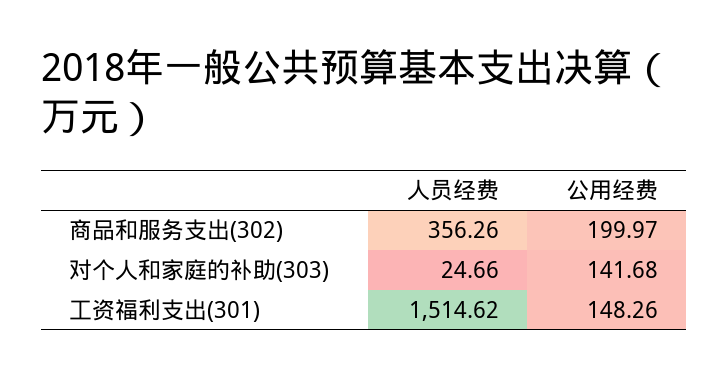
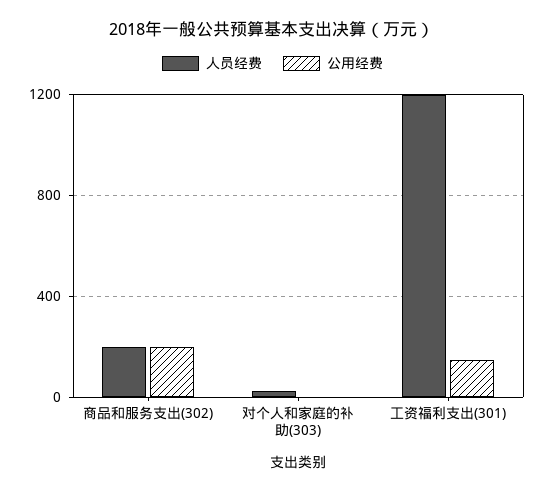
人员经费, 商品和服务支出(302): 356.26 -> 200
公用经费, 对个人和家庭的补助(303): 141.68 -> 0
人员经费, 工资福利支出(301): 1514.62 -> 1200

